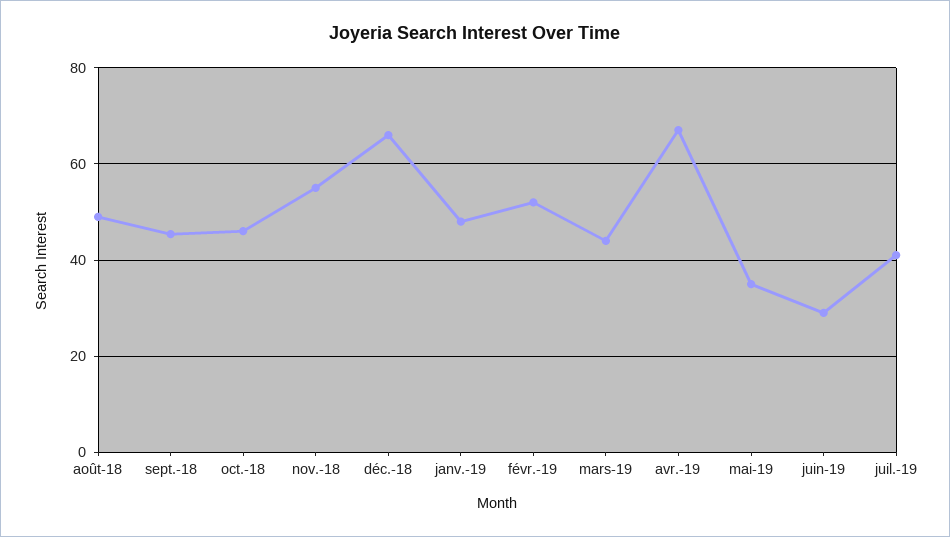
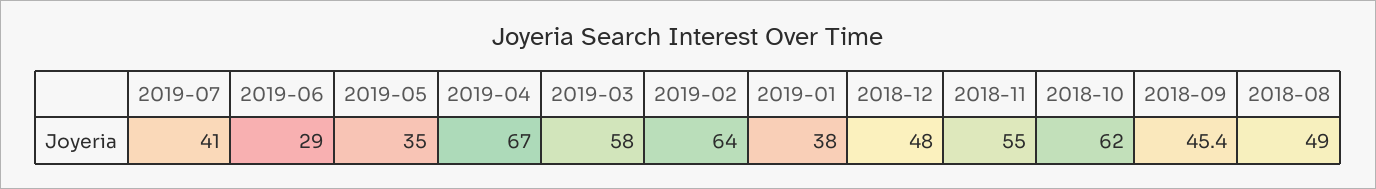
oct.-18: 46 -> 62
déc.-18: 66 -> 48
janv.-19: 48 -> 38
févr.-19: 52 -> 64
mars-19: 44 -> 58

